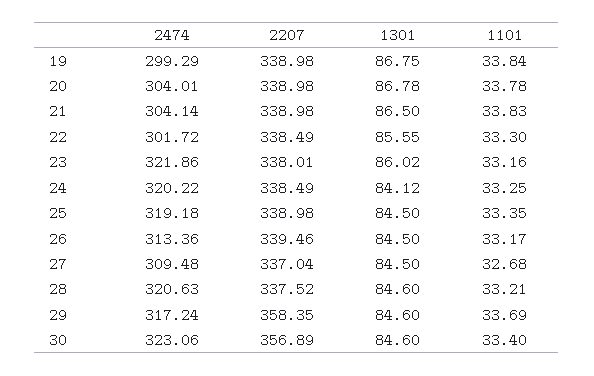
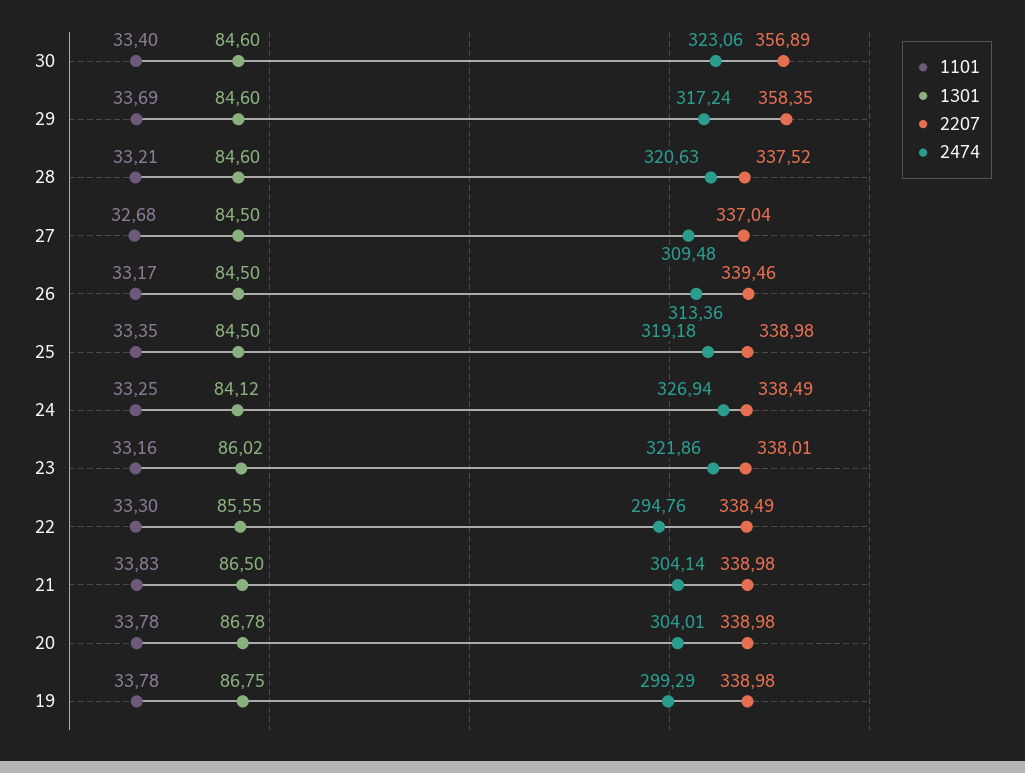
1101, 19: 33.84 -> 33.78
2474, 22: 301.72 -> 294.76
2474, 24: 320.22 -> 326.94

